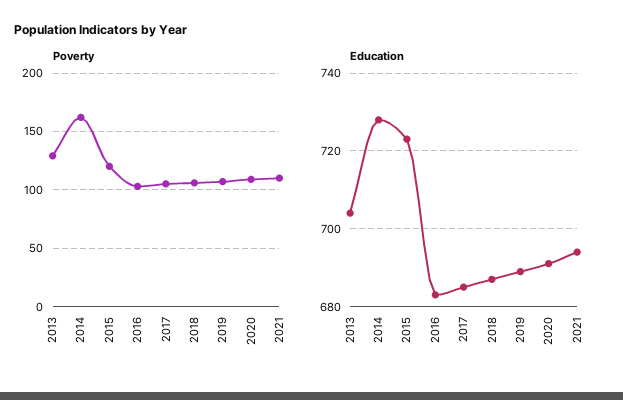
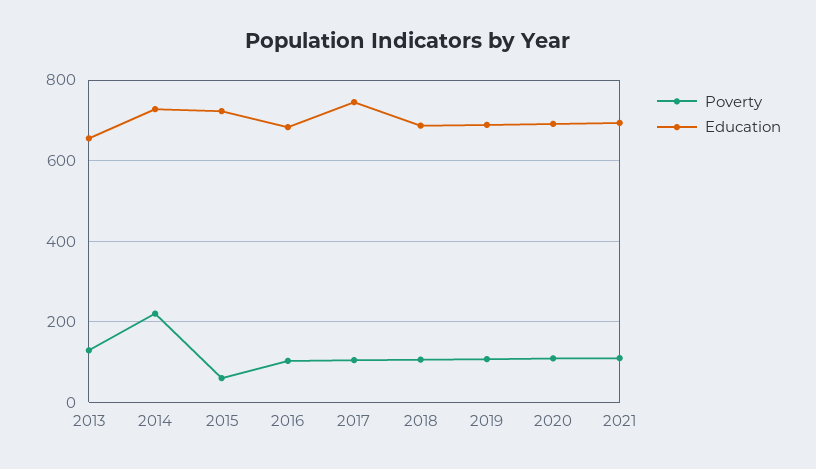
Poverty, 2014: 160 -> 220
Poverty, 2015: 120 -> 60
Education, 2013: 705 -> 660
Education, 2017: 685 -> 740

